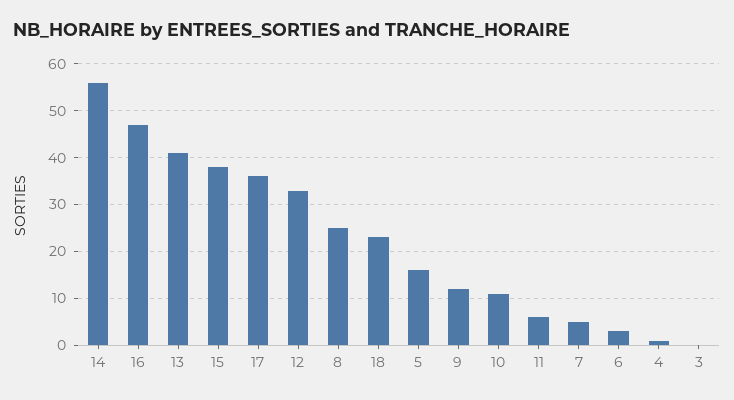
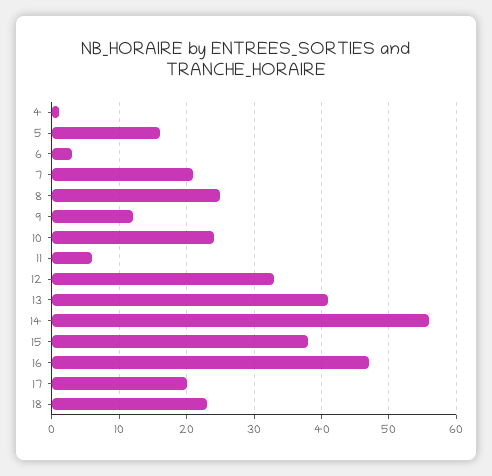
17: 35 -> 20
10: 10 -> 24
7: 5 -> 21
3: 0 -> none

